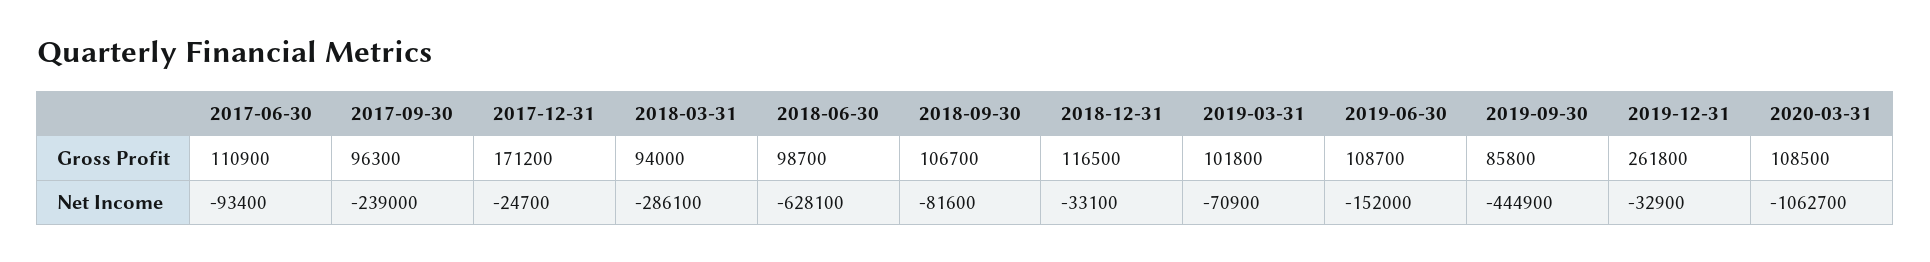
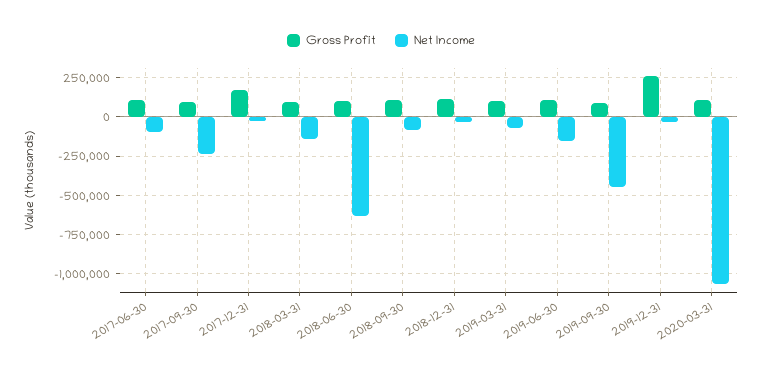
Net Income, 2018-03-31: -286100 -> -150000

